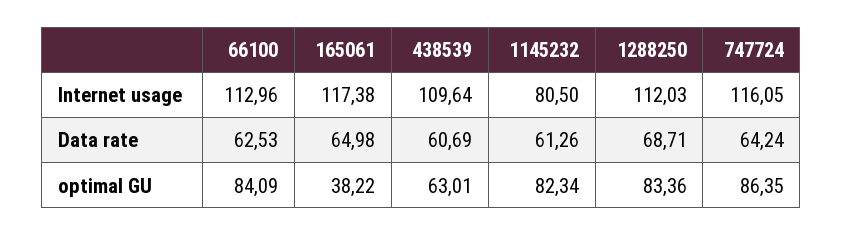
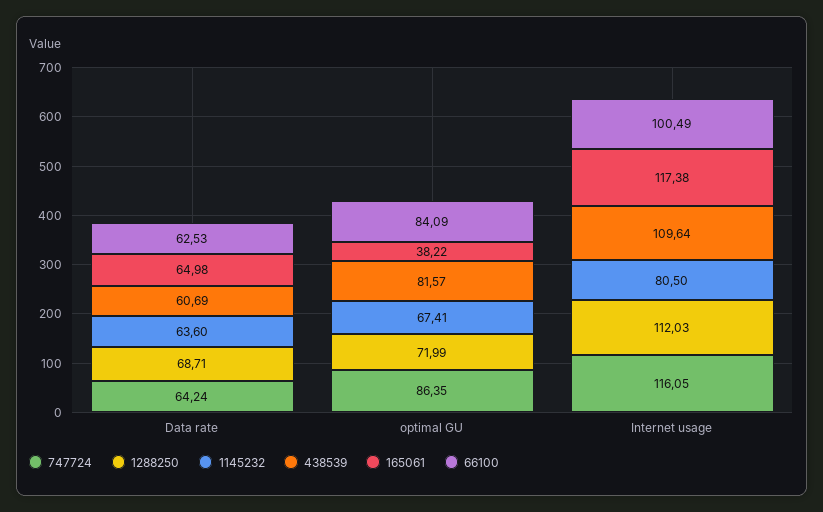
66100, Internet usage: 112.96 -> 100.49
1145232, Data rate: 61.26 -> 63.6
438539, optimal GU: 63.01 -> 81.57
1145232, optimal GU: 82.34 -> 67.41
1288250, optimal GU: 83.36 -> 71.99

